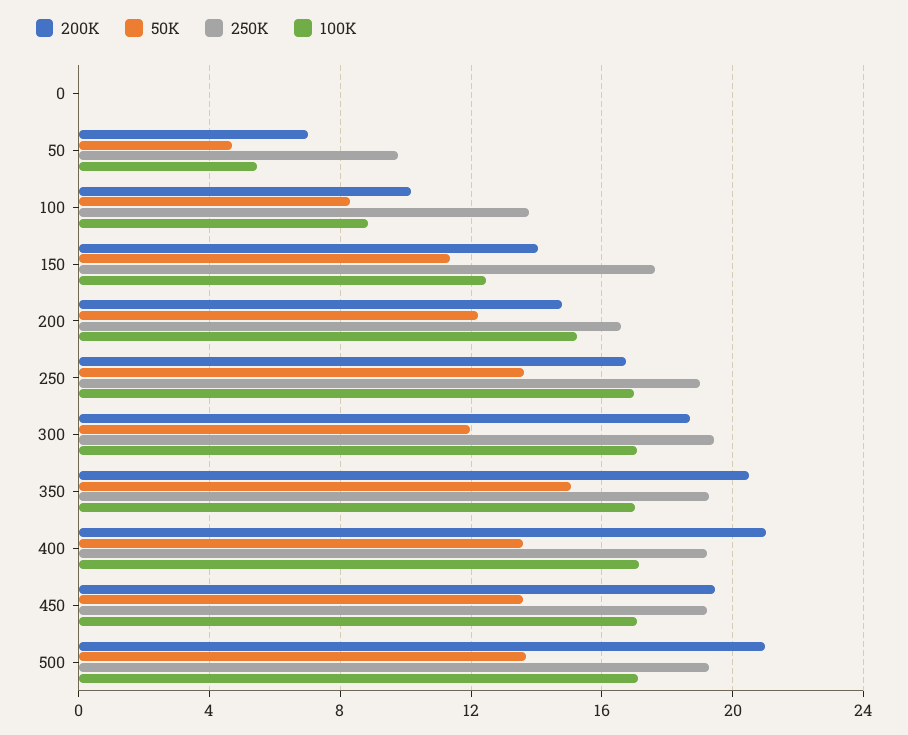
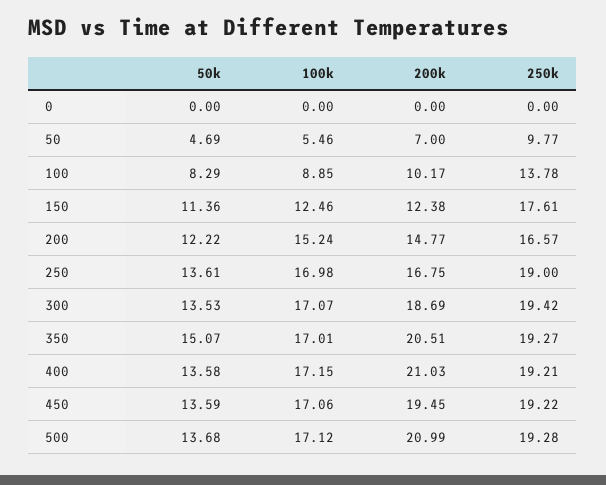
200K, 150: 14 -> 12.38
50K, 300: 12 -> 13.53

